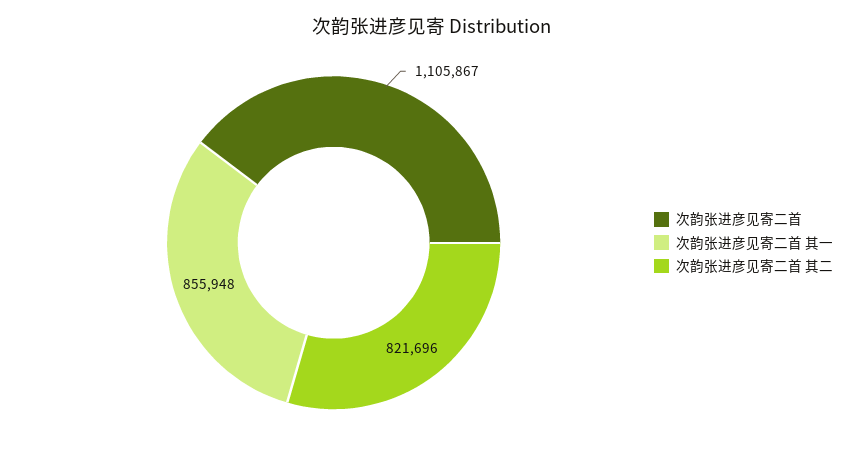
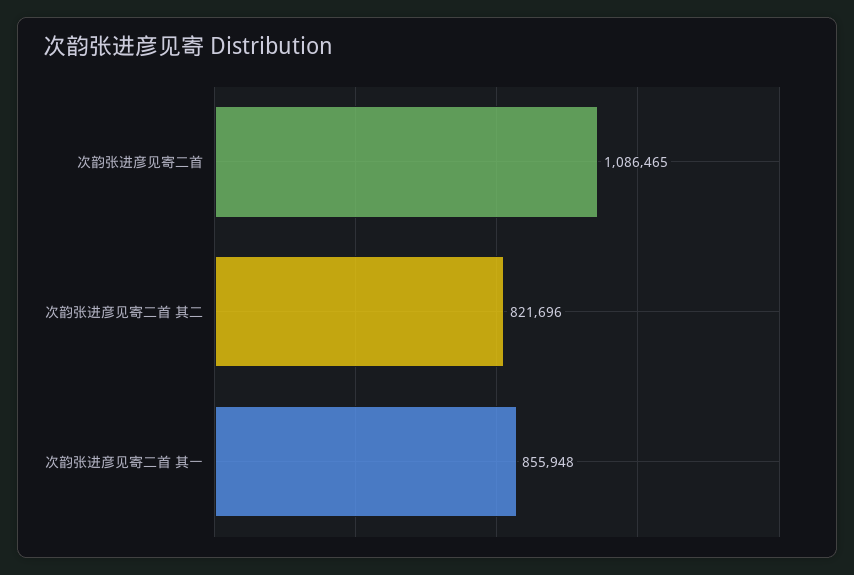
次韵张进彦见寄二首: 1105867 -> 1086465

